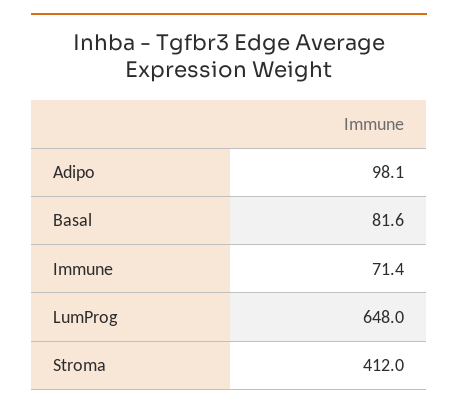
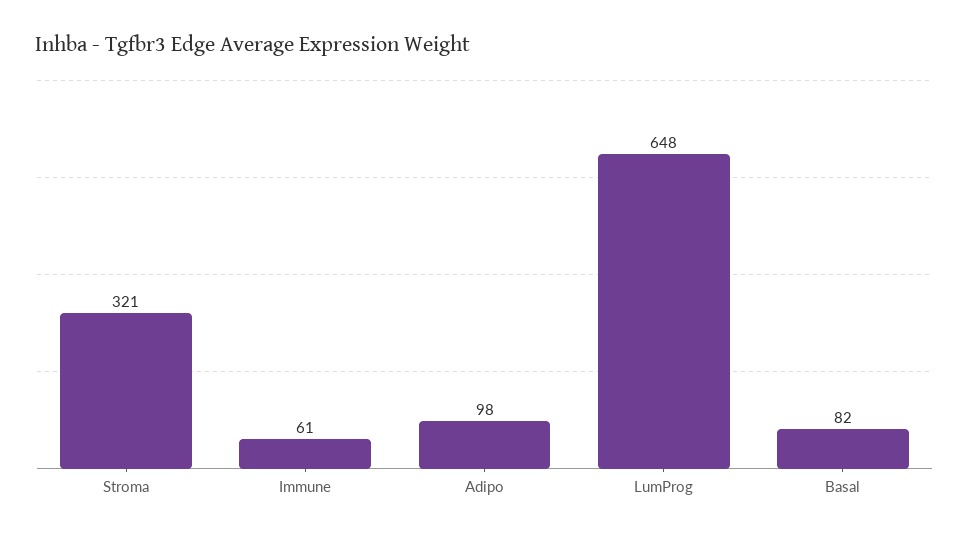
Immune: 71.4 -> 61
Stroma: 412 -> 321

